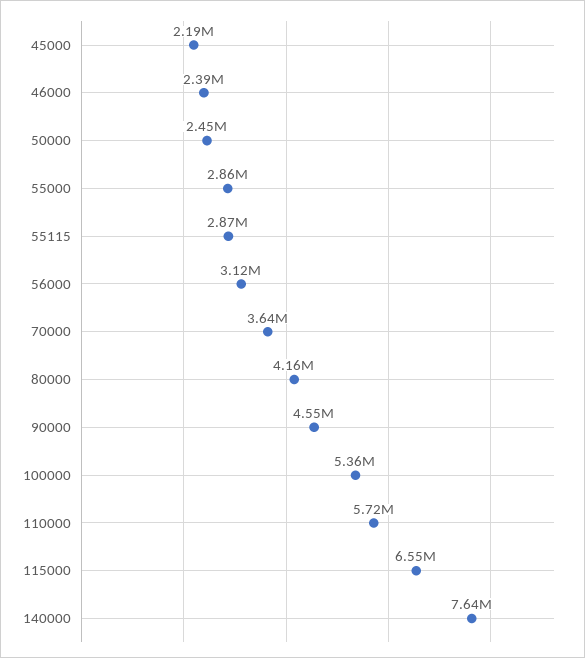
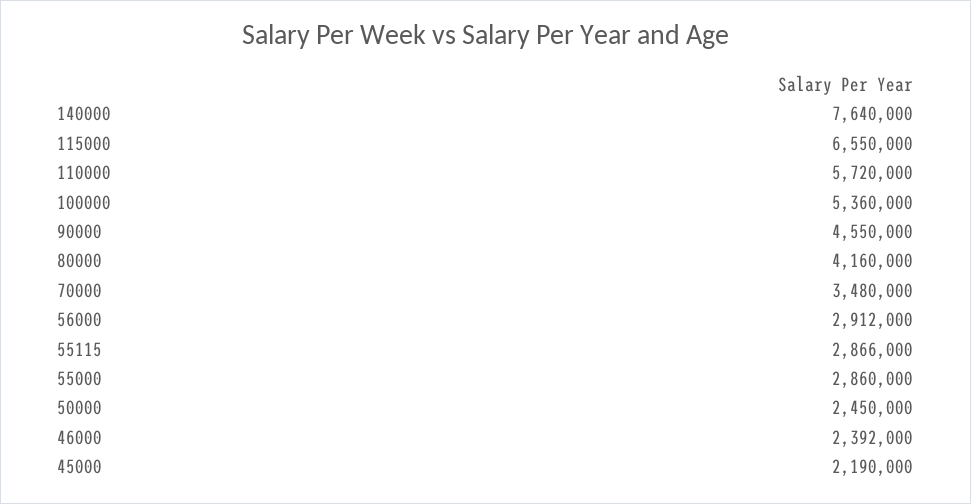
56000: 3120000 -> 2912000
70000: 3640000 -> 3480000

